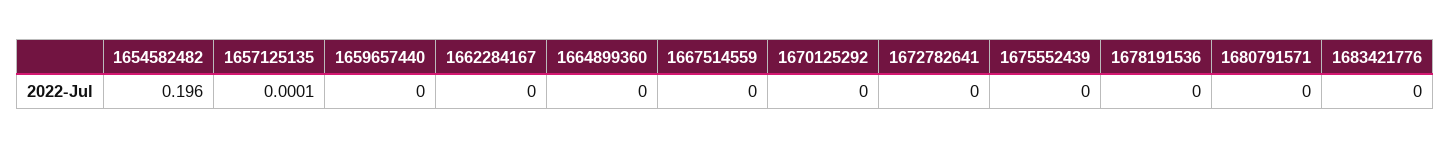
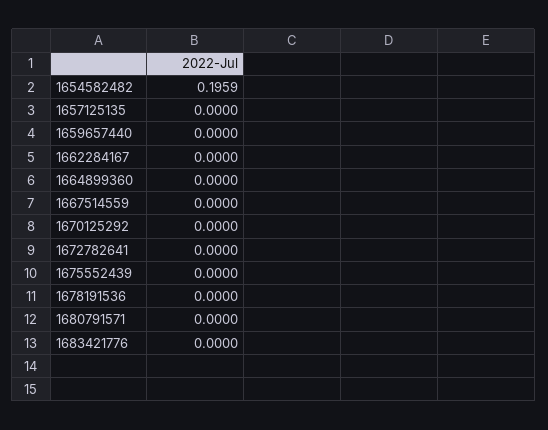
1654582482: 0.196 -> 0.1959
1657125135: 0.0001 -> 0

